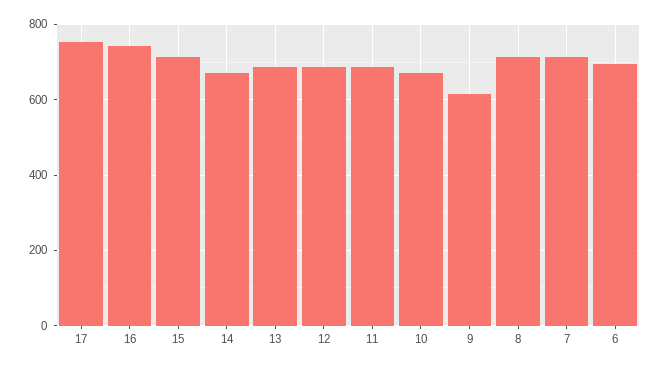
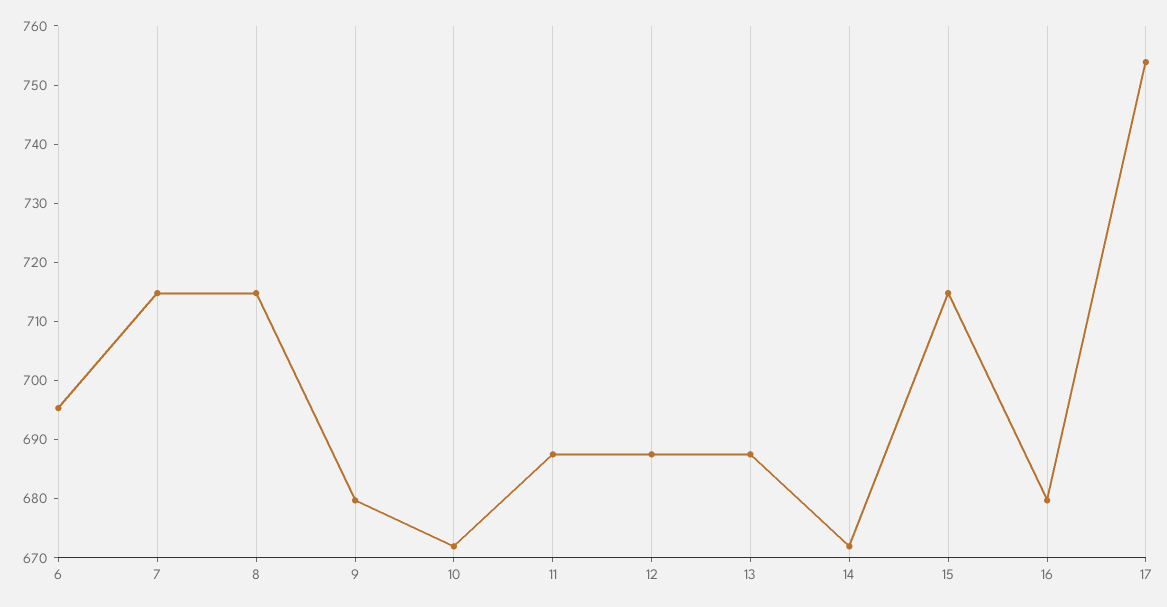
16: 740 -> 680
9: 620 -> 680

